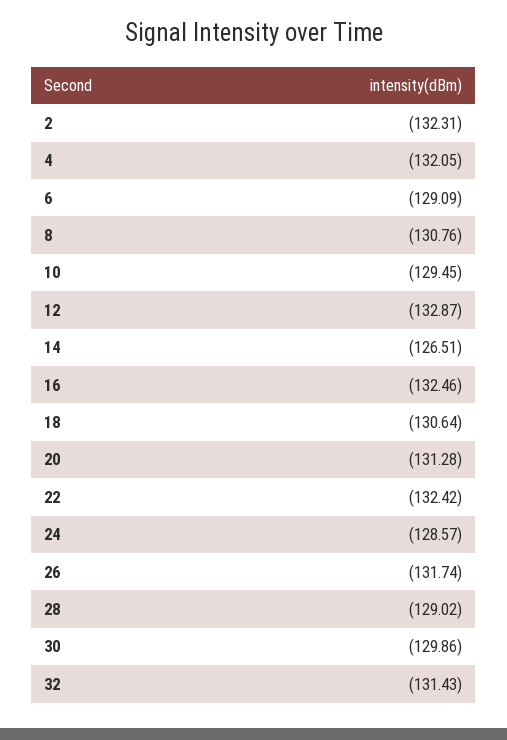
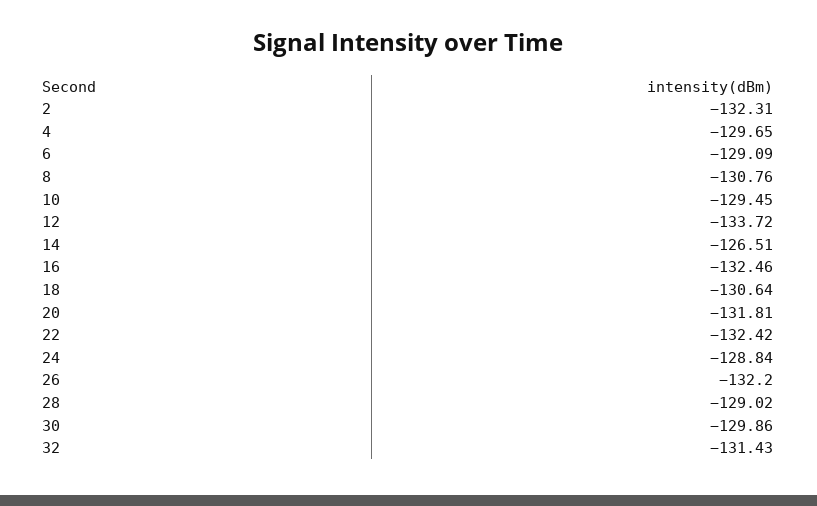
4: -132.05 -> -129.65
12: -132.87 -> -133.72
20: -131.28 -> -131.81
24: -128.57 -> -128.84
26: -131.74 -> -132.2

